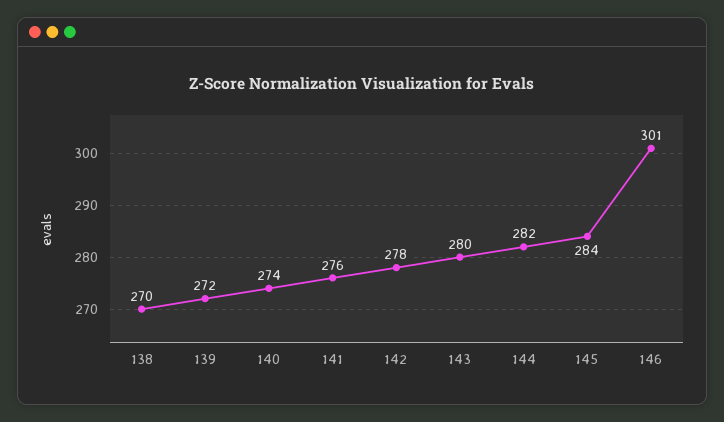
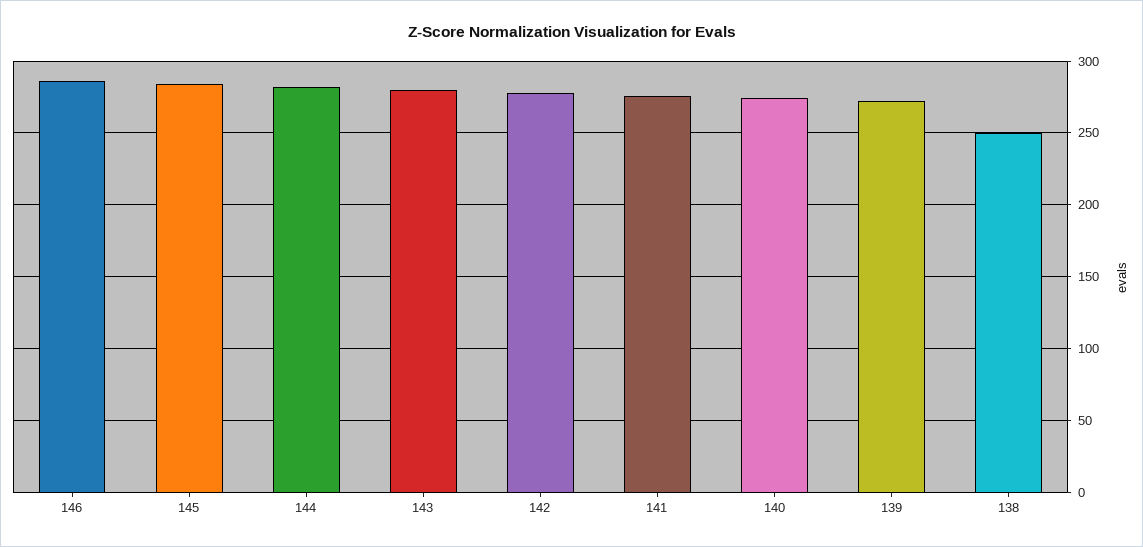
138: 270 -> 250
146: 301 -> 285

